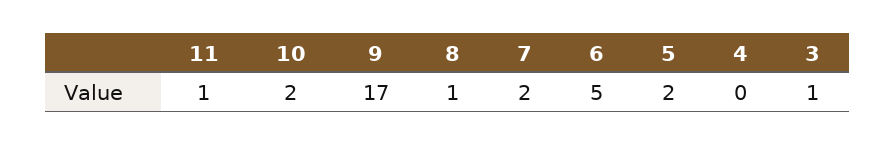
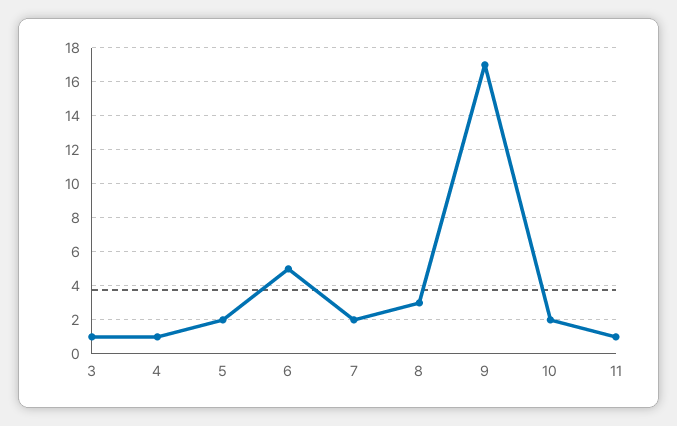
8: 1 -> 3
4: 0 -> 1

